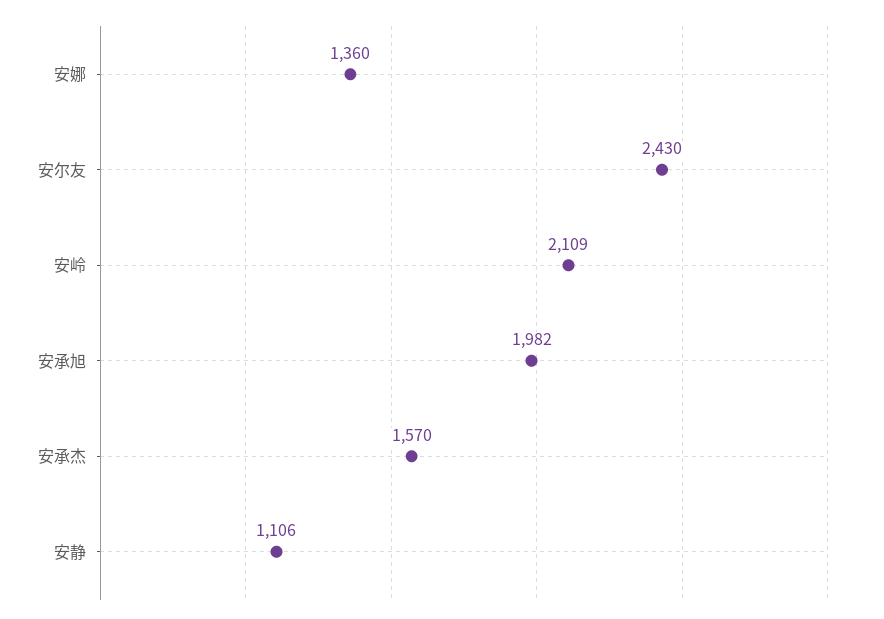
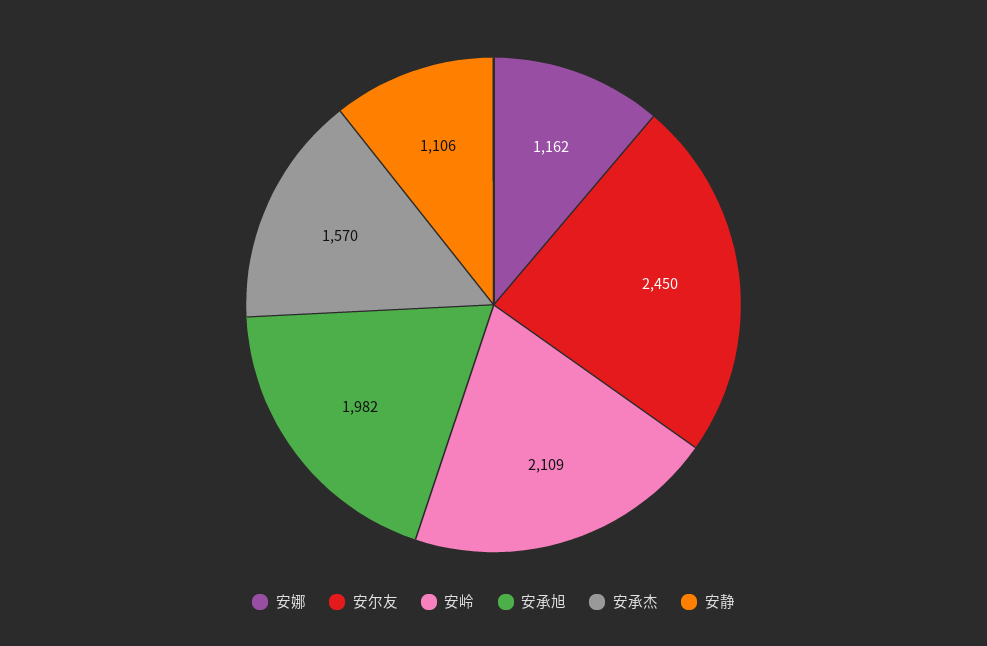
安娜: 1360 -> 1162
安尔友: 2430 -> 2450

